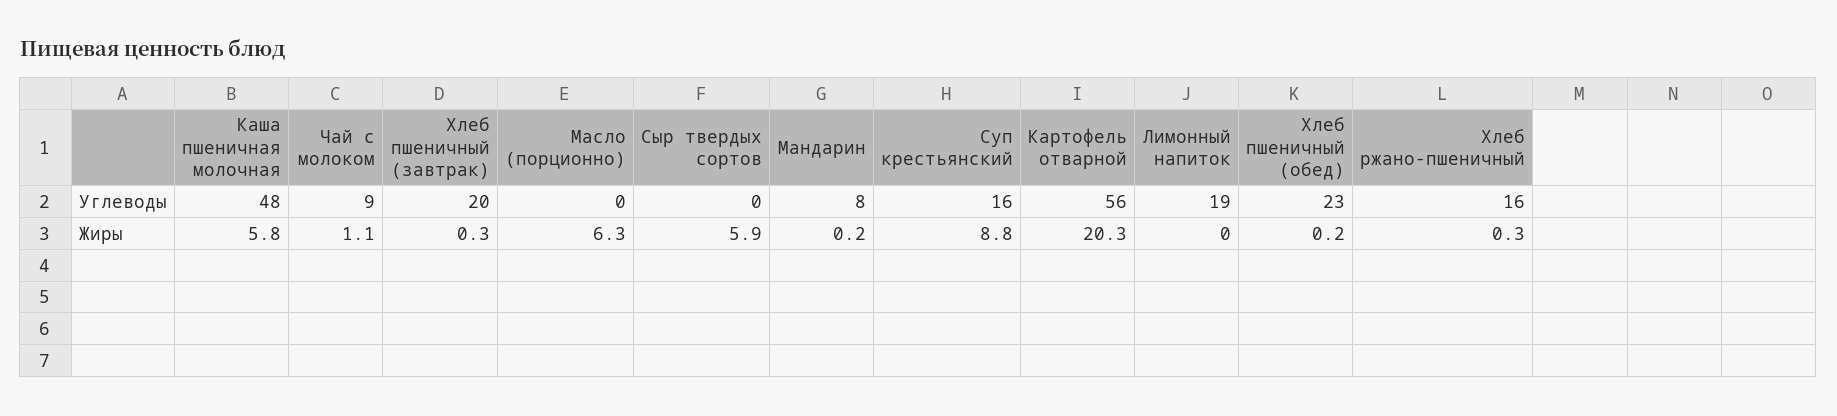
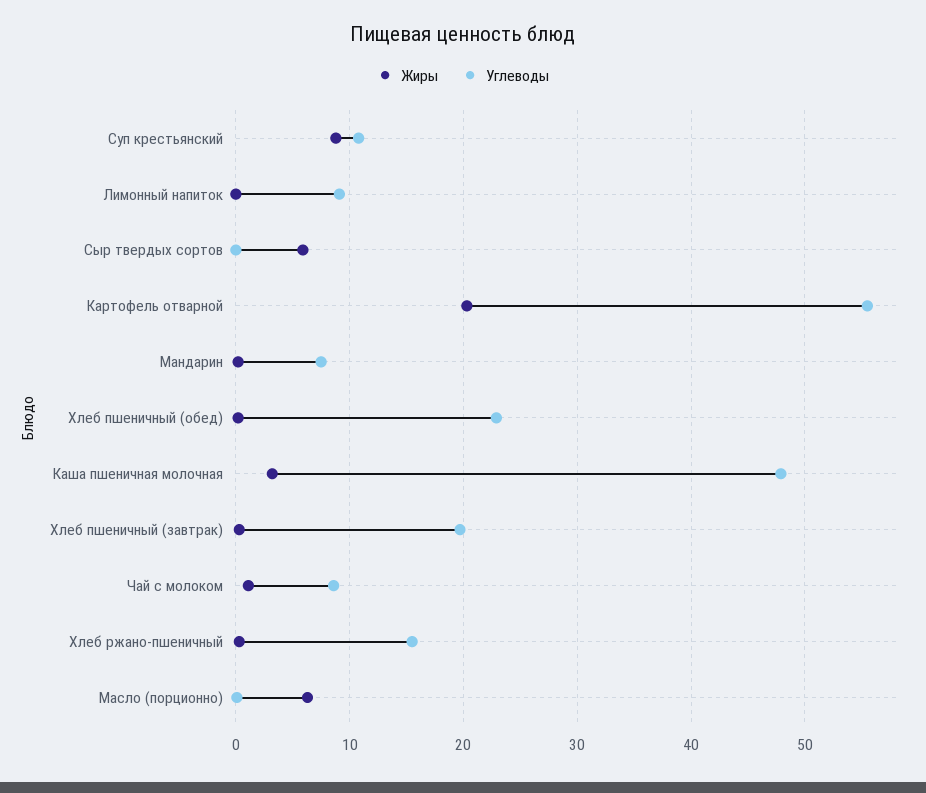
Углеводы, Суп крестьянский: 16 -> 11
Углеводы, Лимонный напиток: 19 -> 9
Жиры, Каша пшеничная молочная: 5.8 -> 3

